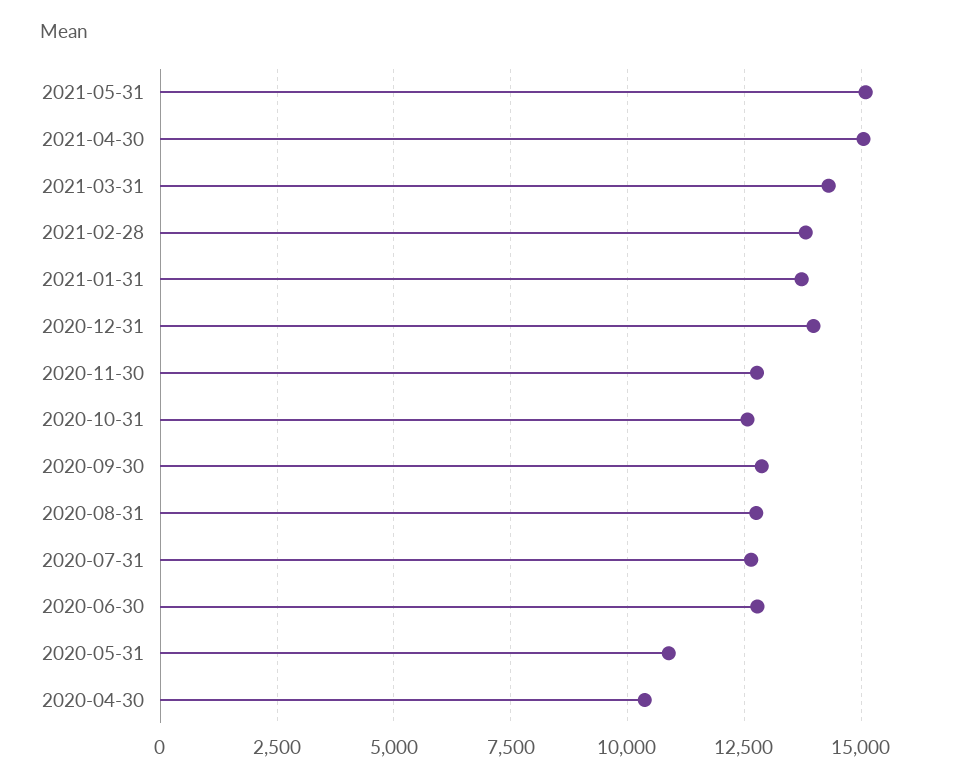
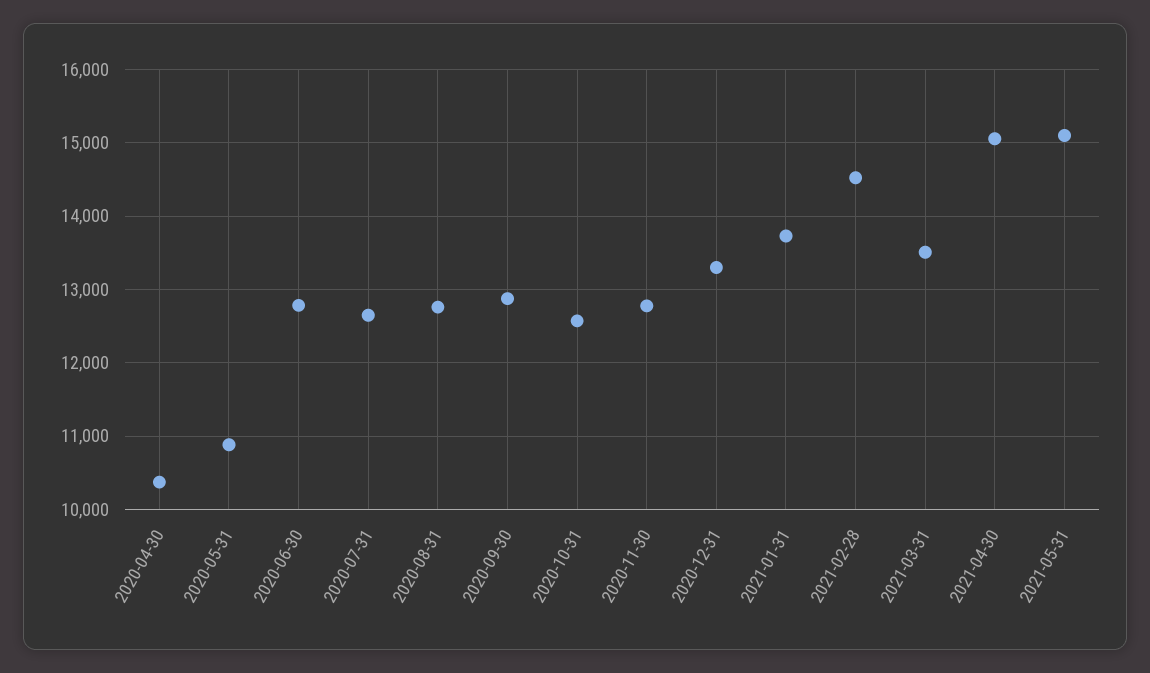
2021-03-31: 14250 -> 13500
2021-02-28: 13750 -> 14500
2020-12-31: 14000 -> 13300

